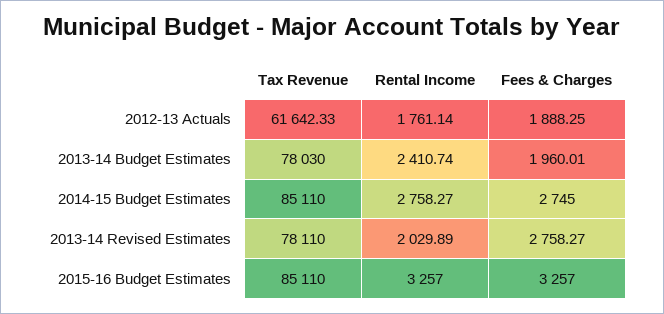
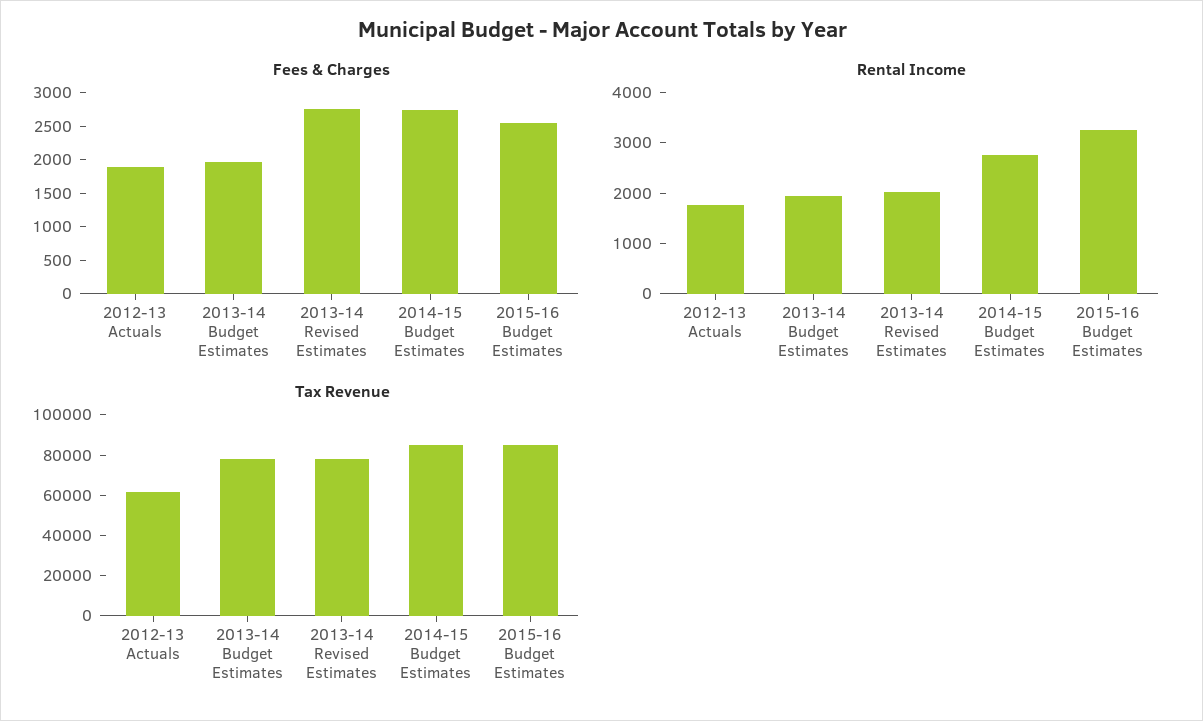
Rental Income, 2013-14 Budget Estimates: 2410.74 -> 2000
Fees & Charges, 2015-16 Budget Estimates: 3257 -> 2500

